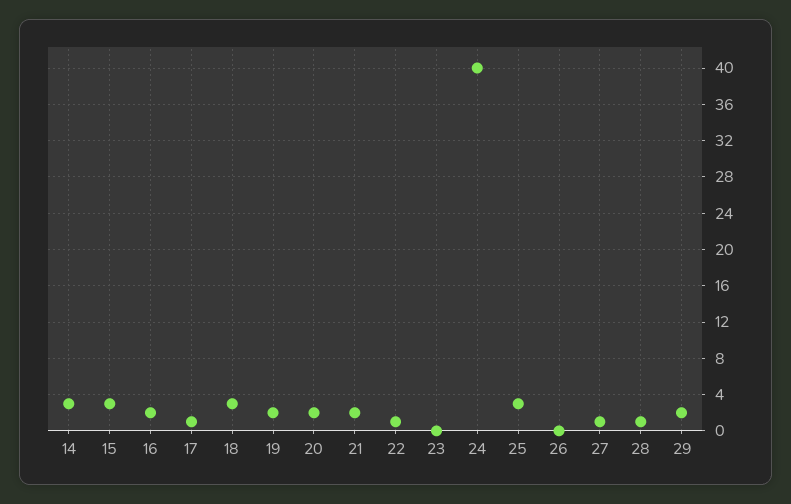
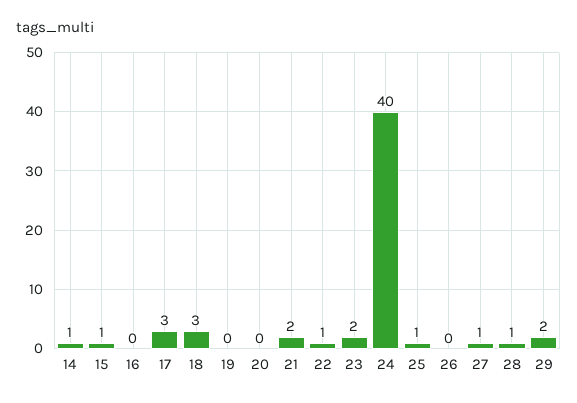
14: 3 -> 1
15: 3 -> 1
16: 2 -> 0
17: 1 -> 3
19: 2 -> 0
20: 2 -> 0
23: 0 -> 2
25: 3 -> 1

